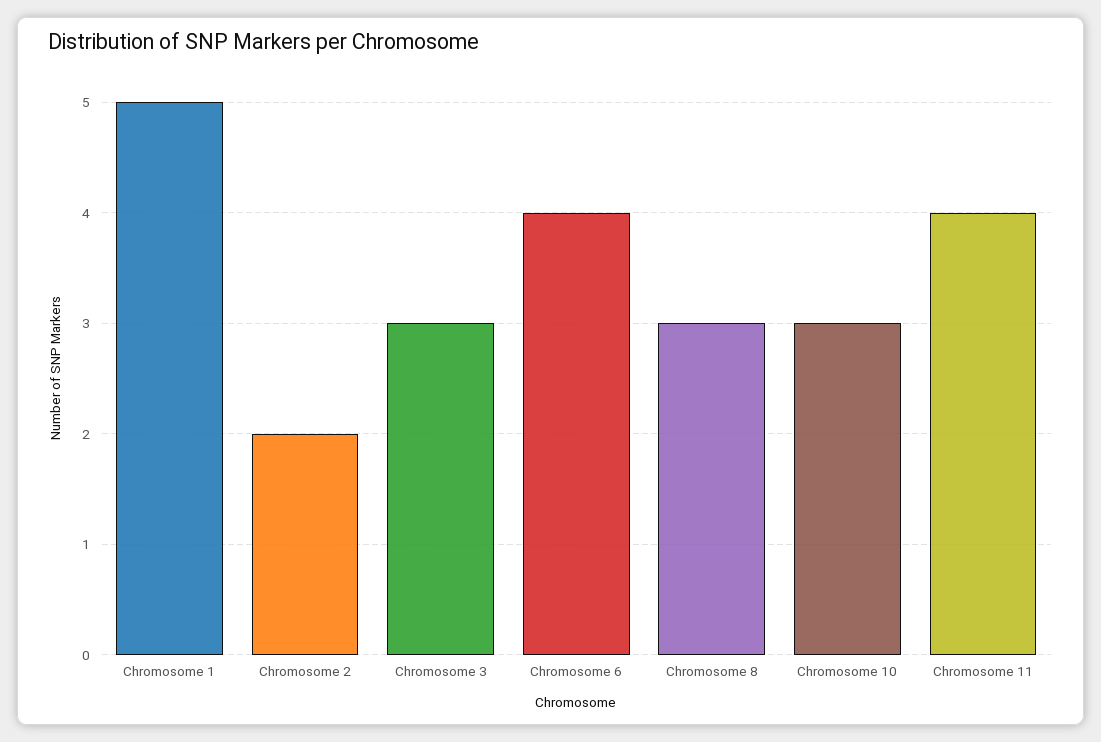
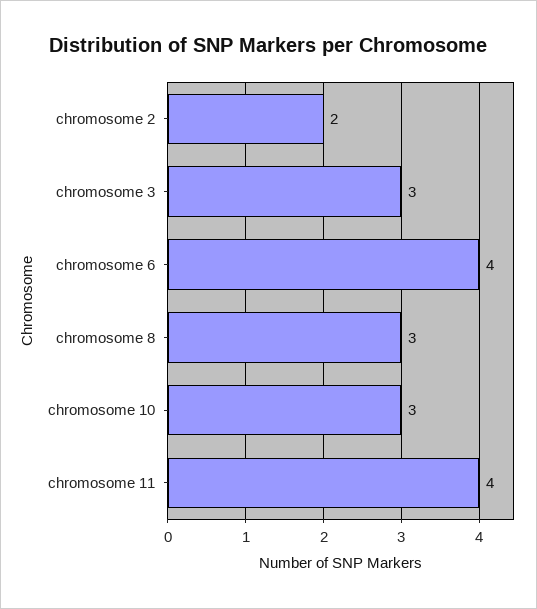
Chromosome 1: 5 -> none

